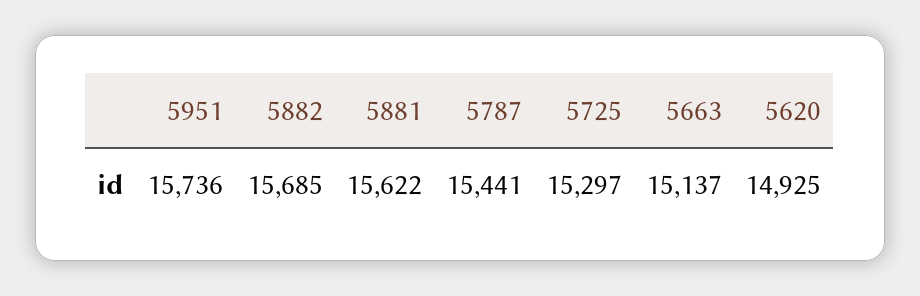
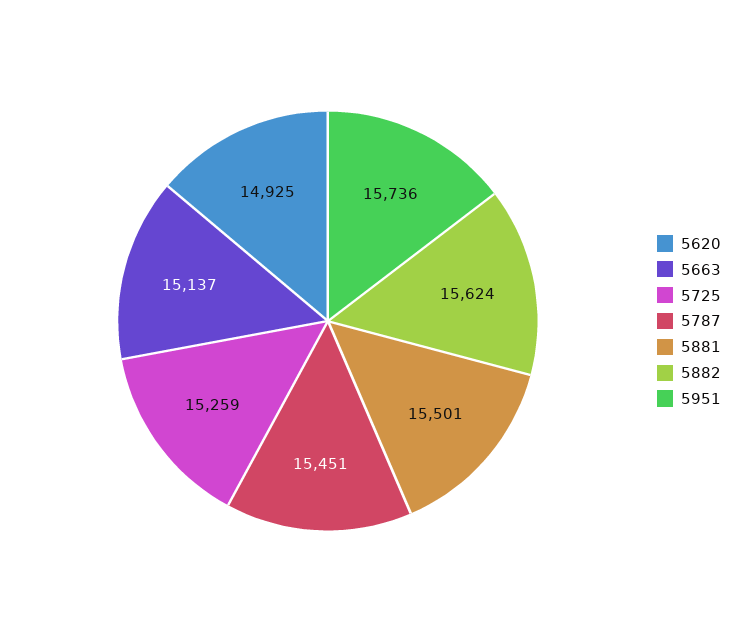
5882: 15685 -> 15624
5881: 15622 -> 15501
5787: 15441 -> 15451
5725: 15297 -> 15259

